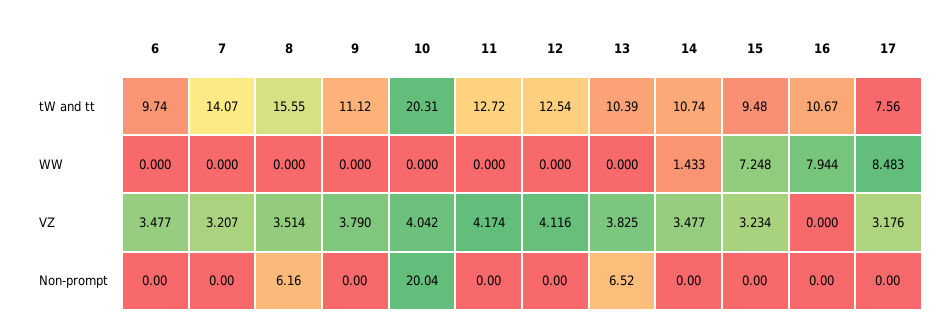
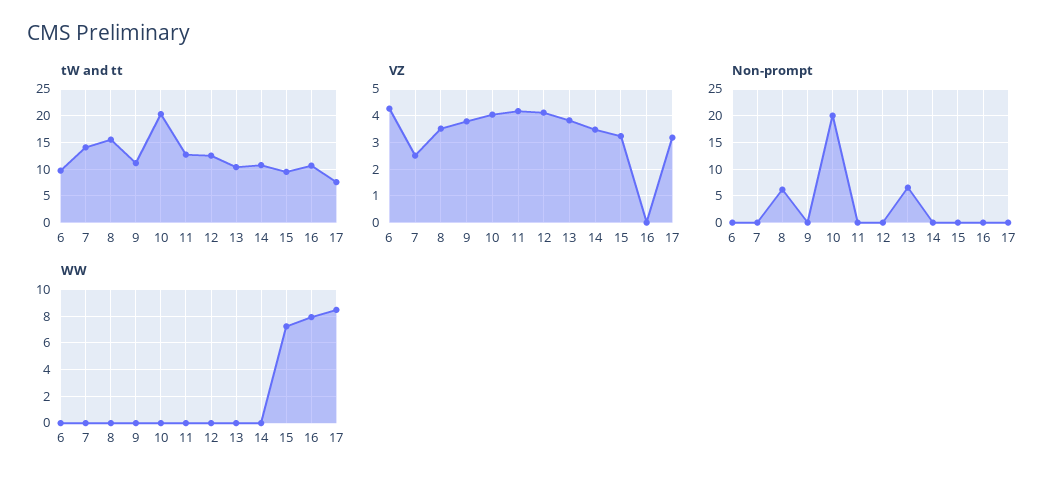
WW, 14: 1.433 -> 0
VZ, 6: 3.477 -> 4.25
VZ, 7: 3.207 -> 2.5

